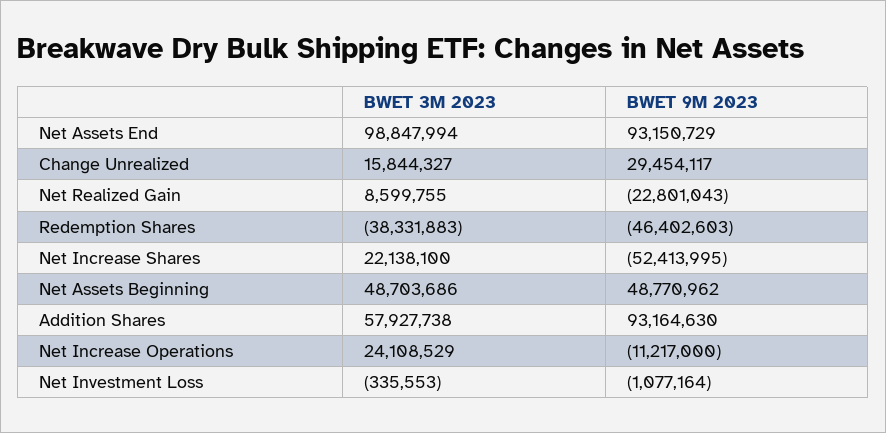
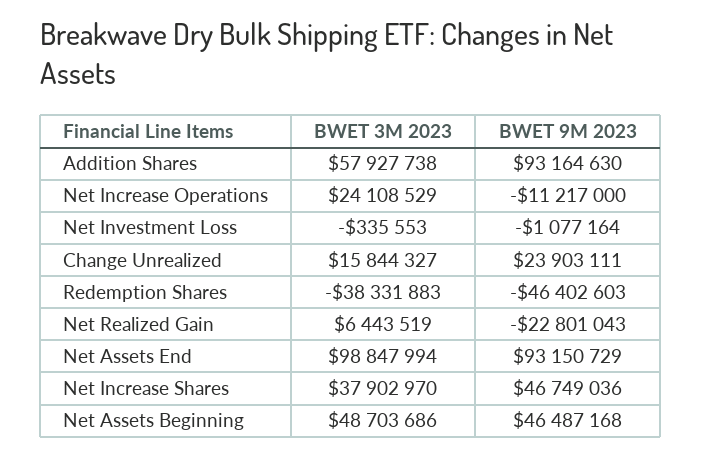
BWET 9M 2023, Change Unrealized: 29454117 -> 23903111
BWET 3M 2023, Net Realized Gain: 8599755 -> 6443519
BWET 3M 2023, Net Increase Shares: 22138100 -> 37902970
BWET 9M 2023, Net Increase Shares: -52413995 -> 46749036
BWET 9M 2023, Net Assets Beginning: 48770962 -> 46487168

